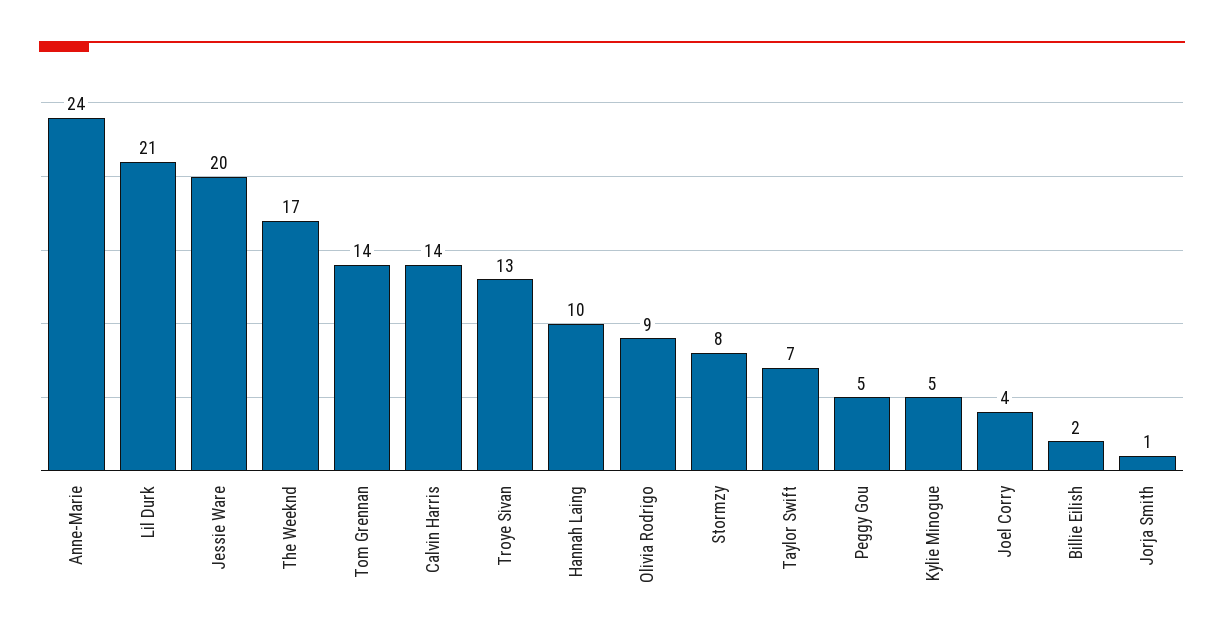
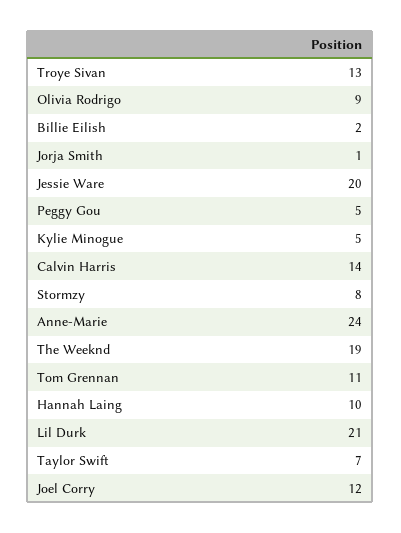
The Weeknd: 17 -> 19
Tom Grennan: 14 -> 11
Joel Corry: 4 -> 12

